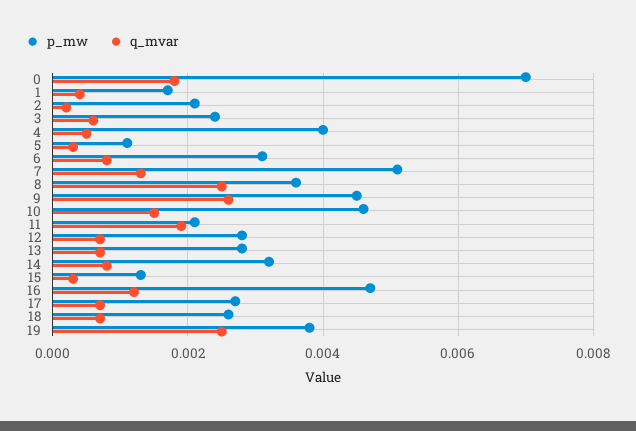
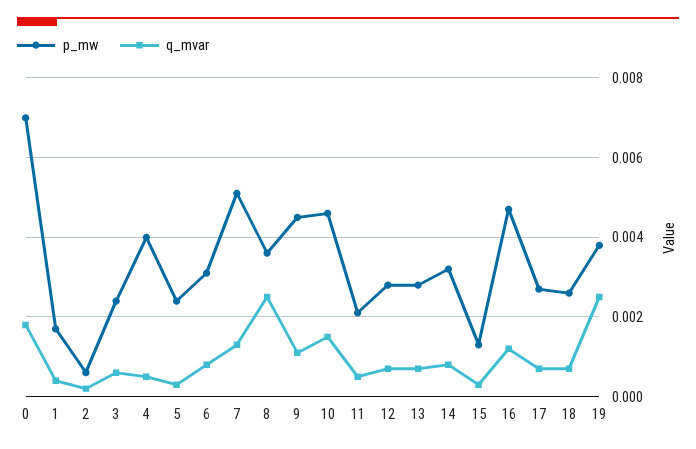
p_mw, 2: 0.002 -> 0.0005
p_mw, 5: 0.001 -> 0.0025
q_mvar, 9: 0.0025 -> 0.001
q_mvar, 11: 0.002 -> 0.0005

